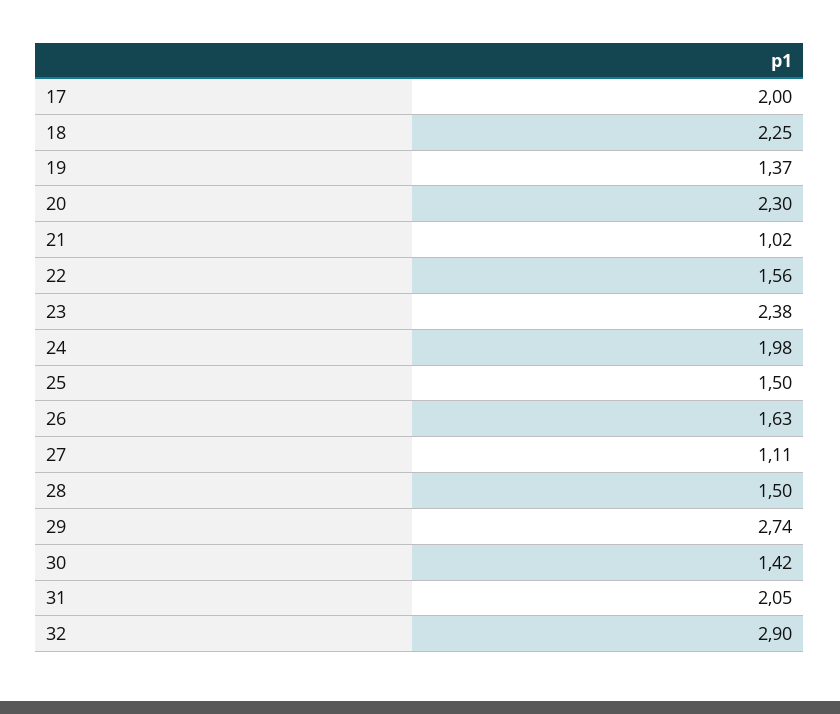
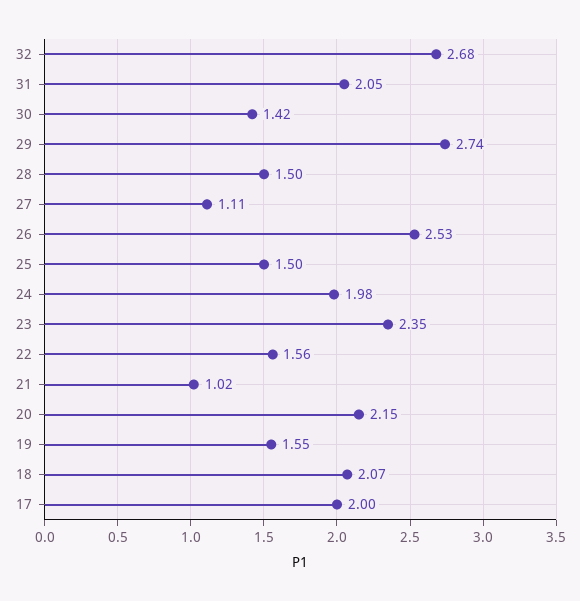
18: 2.25 -> 2.07
19: 1.37 -> 1.55
20: 2.3 -> 2.15
23: 2.38 -> 2.35
26: 1.63 -> 2.53
32: 2.9 -> 2.68

